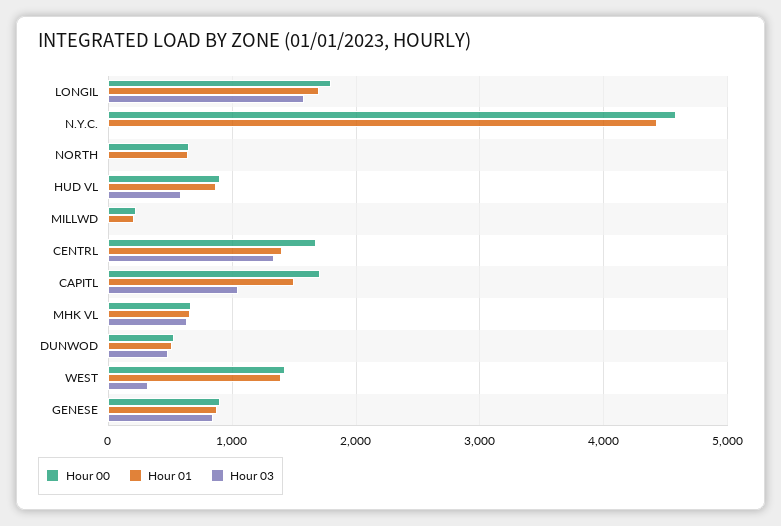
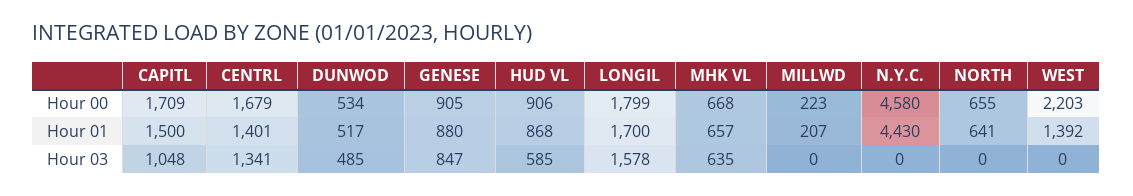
Hour 00, WEST: 1400 -> 2203
Hour 03, WEST: 300 -> 0

